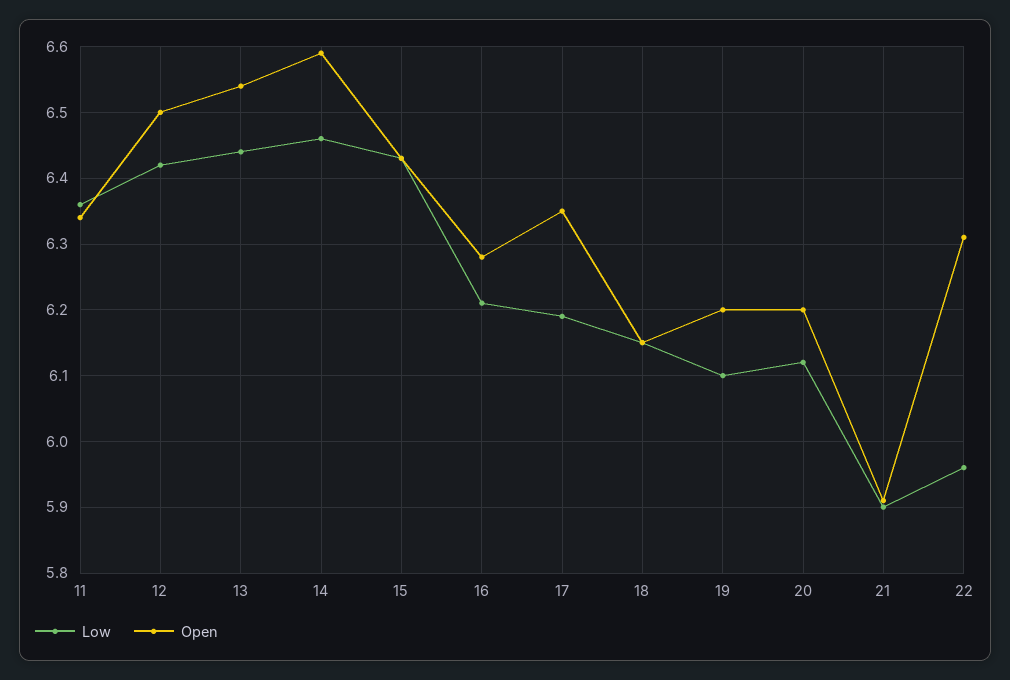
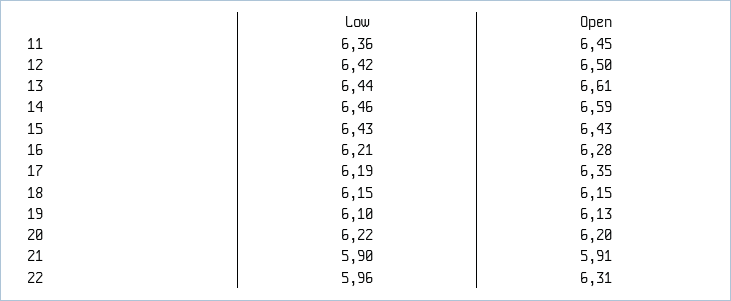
Open, 11: 6.34 -> 6.45
Open, 13: 6.54 -> 6.61
Open, 19: 6.2 -> 6.13
Low, 20: 6.12 -> 6.22

